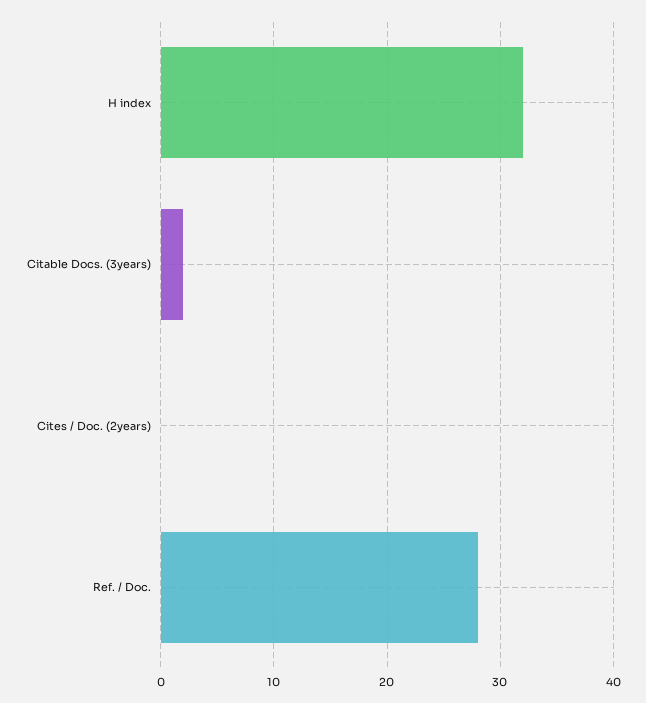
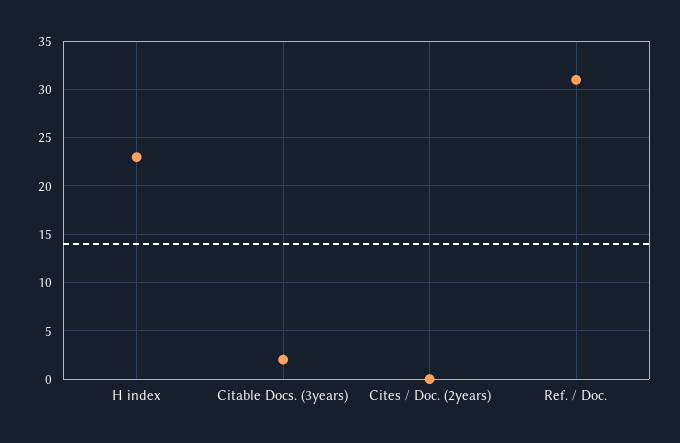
H index: 32 -> 23
Ref. / Doc.: 28 -> 31

